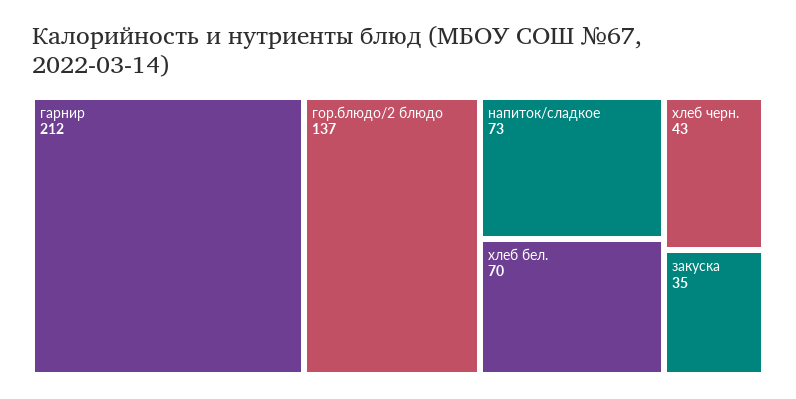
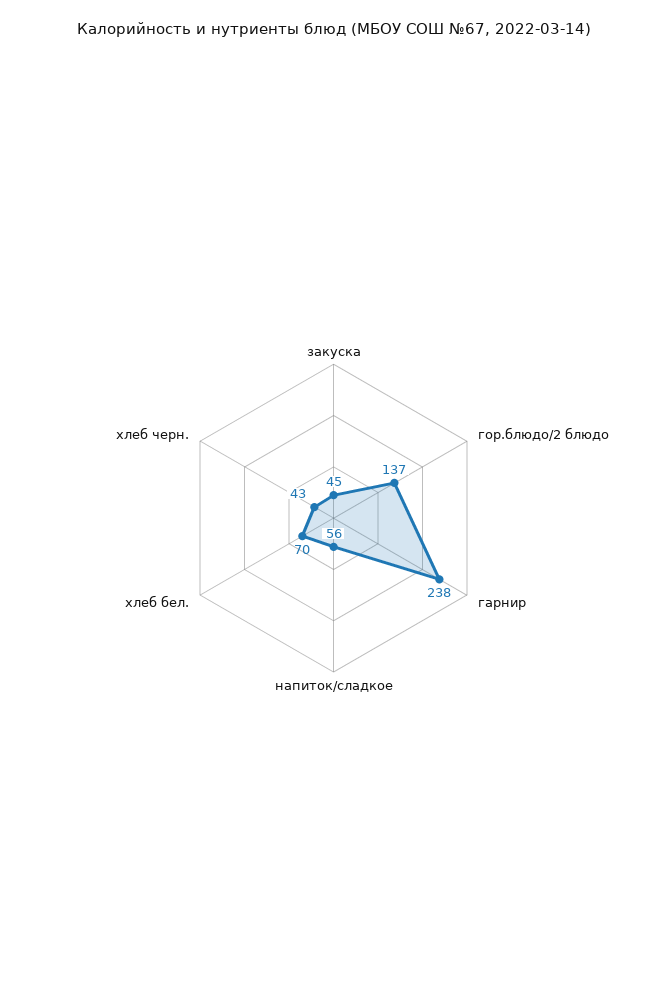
гарнир: 212 -> 238
напиток/сладкое: 73 -> 56
закуска: 35 -> 45

